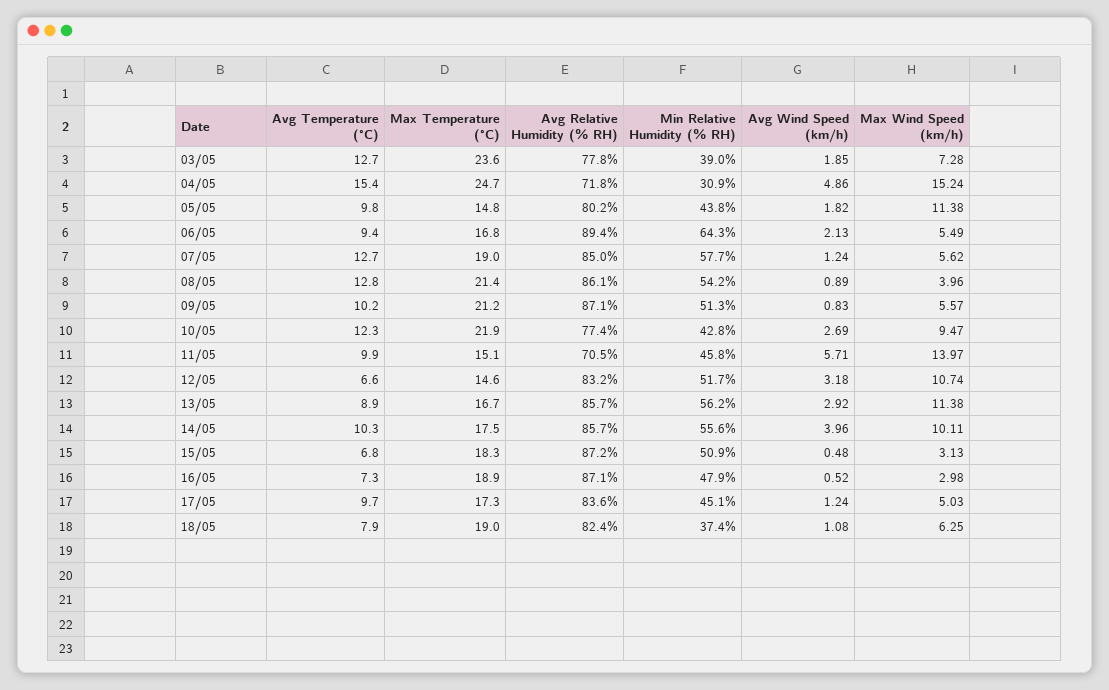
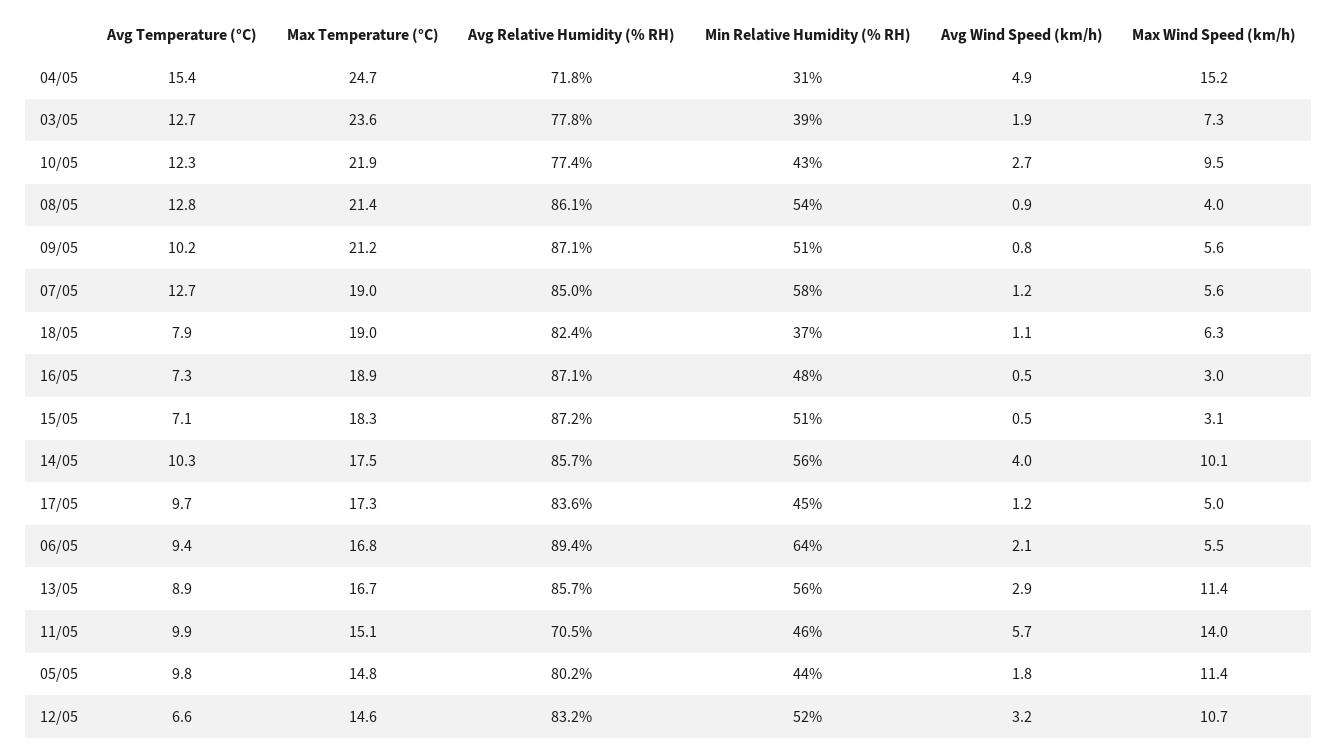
Avg Temperature (°C), 15/05: 6.8 -> 7.1

